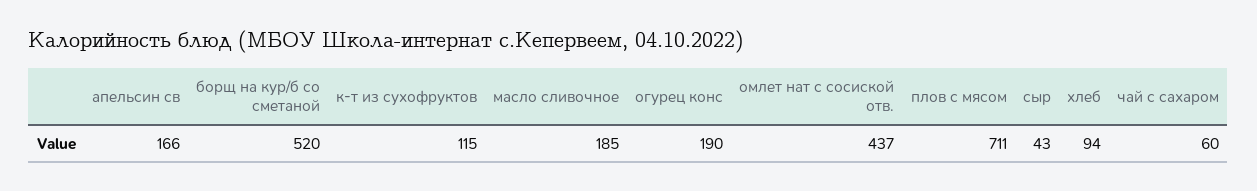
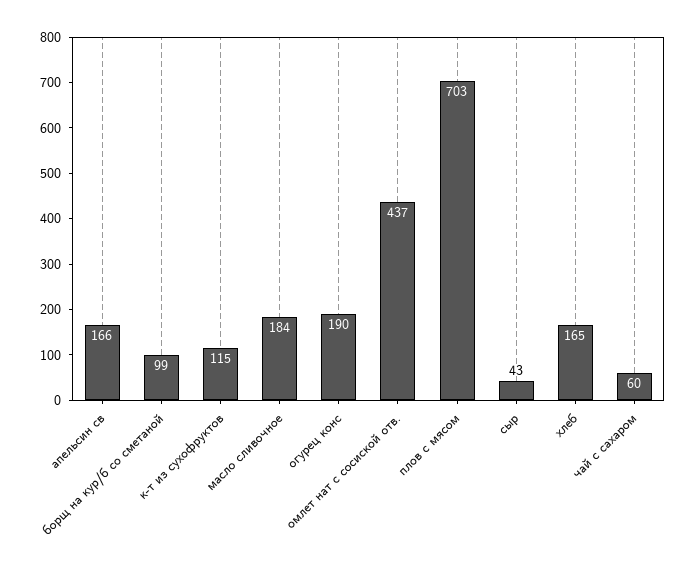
борщ на кур/б со сметаной: 520 -> 99
масло сливочное: 185 -> 184
плов с мясом: 711 -> 703
хлеб: 94 -> 165

